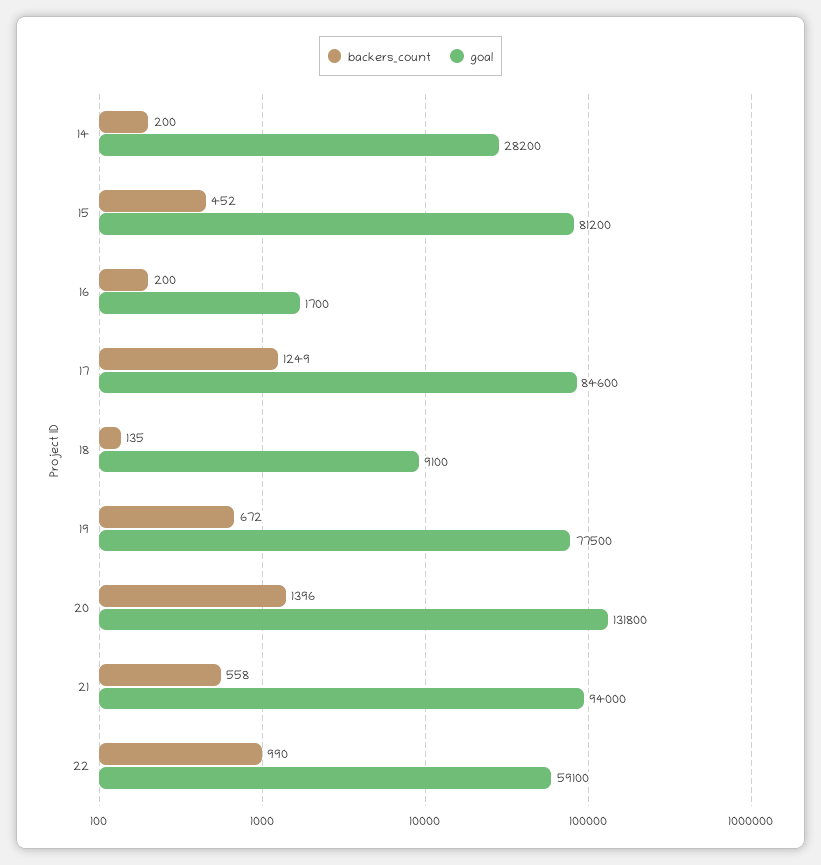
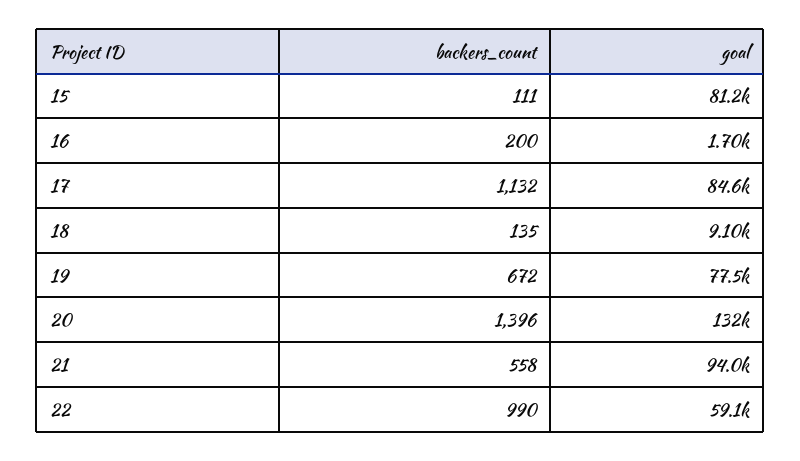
backers_count, 14: 200 -> none
goal, 14: 28200 -> none
backers_count, 15: 452 -> 111
backers_count, 17: 1249 -> 1132

